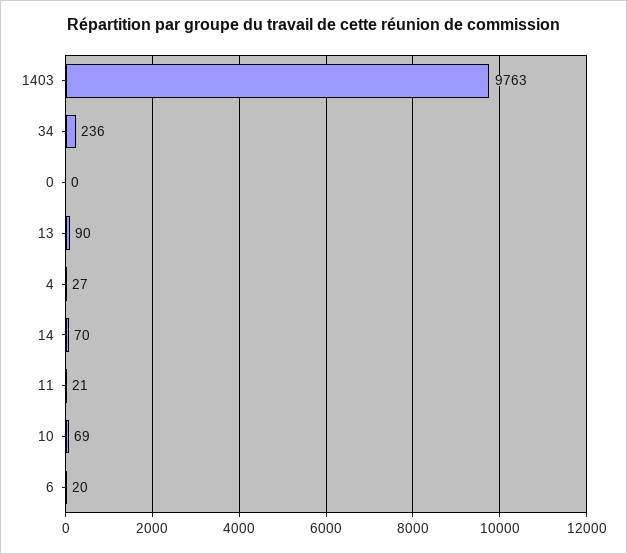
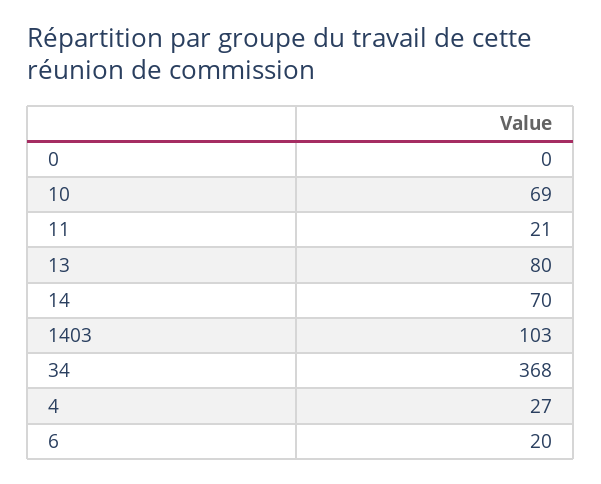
1403: 9763 -> 103
34: 236 -> 368
13: 90 -> 80

